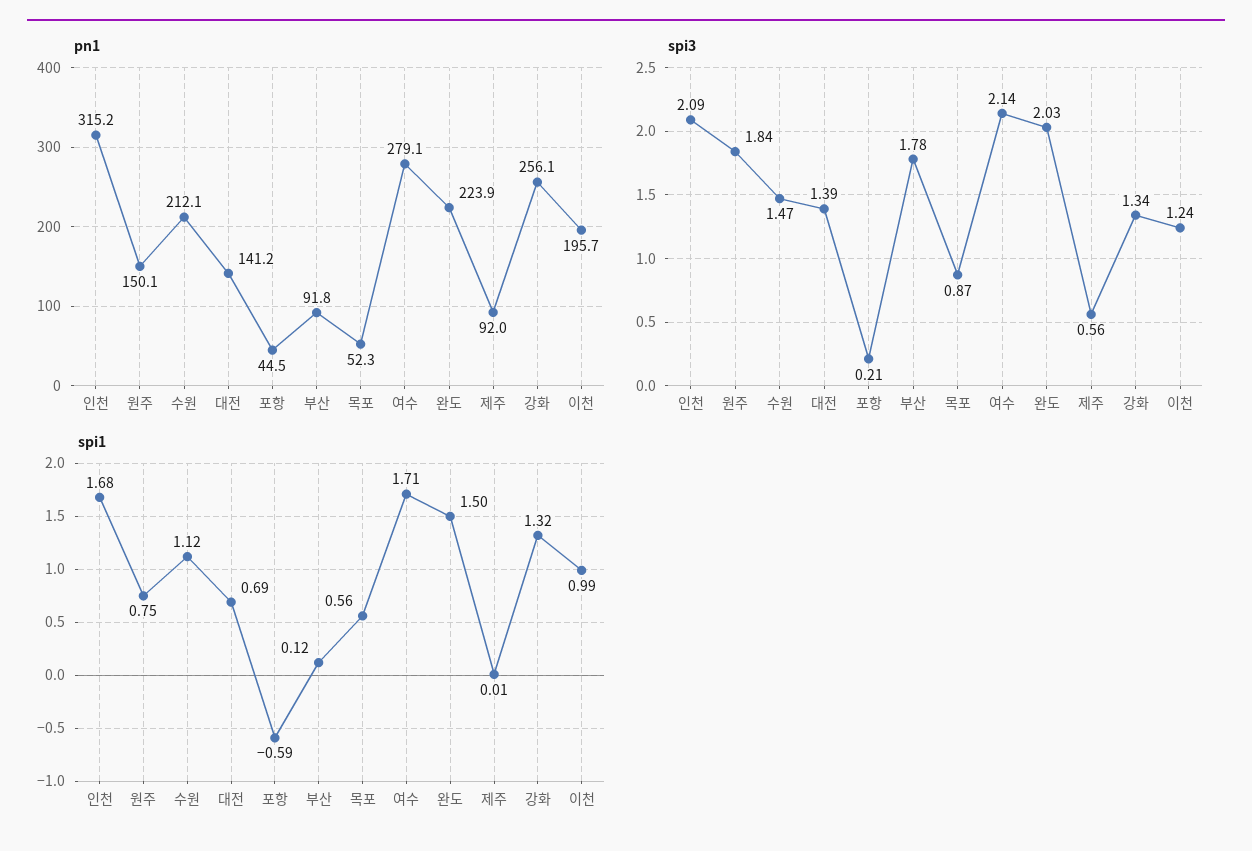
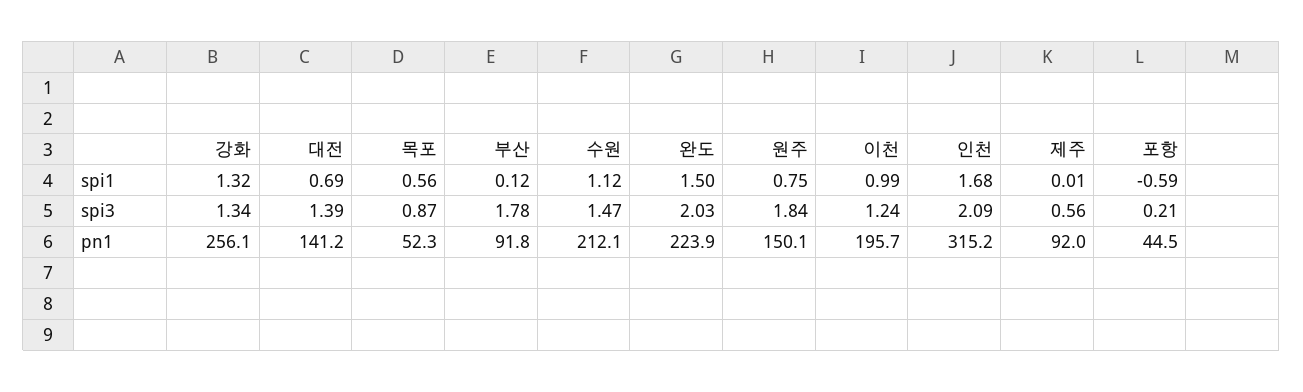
pn1, 여수: 279.1 -> none
spi3, 여수: 2.14 -> none
spi1, 여수: 1.71 -> none

